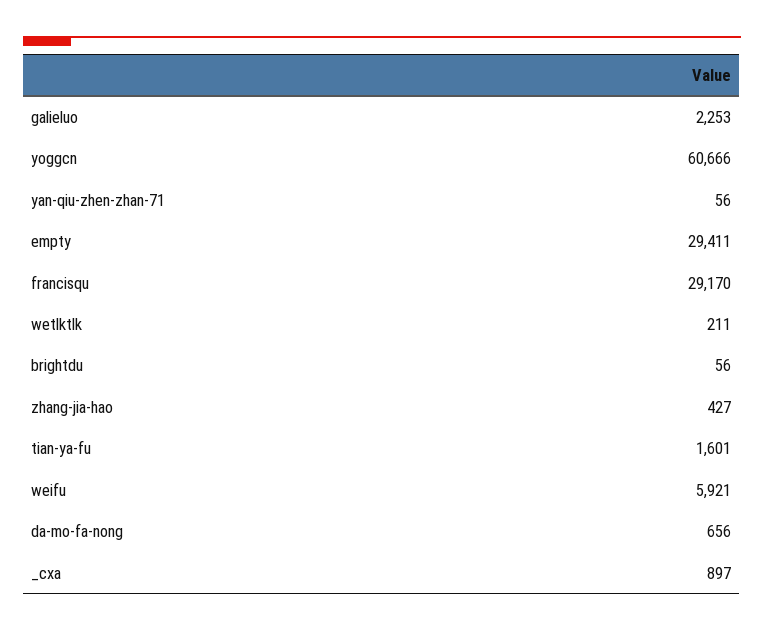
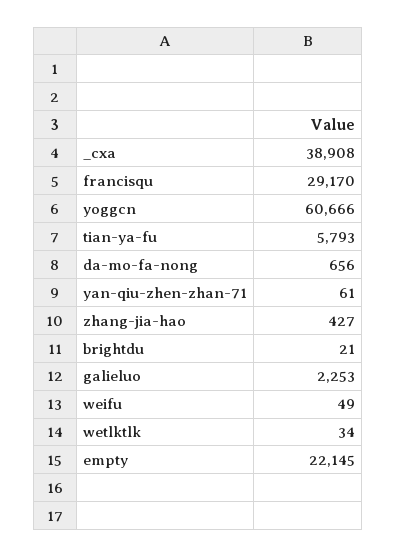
yan-qiu-zhen-zhan-71: 56 -> 61
empty: 29411 -> 22145
wetlktlk: 211 -> 34
brightdu: 56 -> 21
tian-ya-fu: 1601 -> 5793
weifu: 5921 -> 49
_cxa: 897 -> 38908

